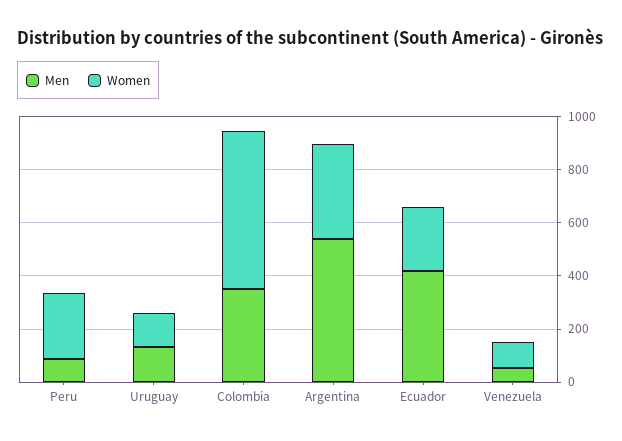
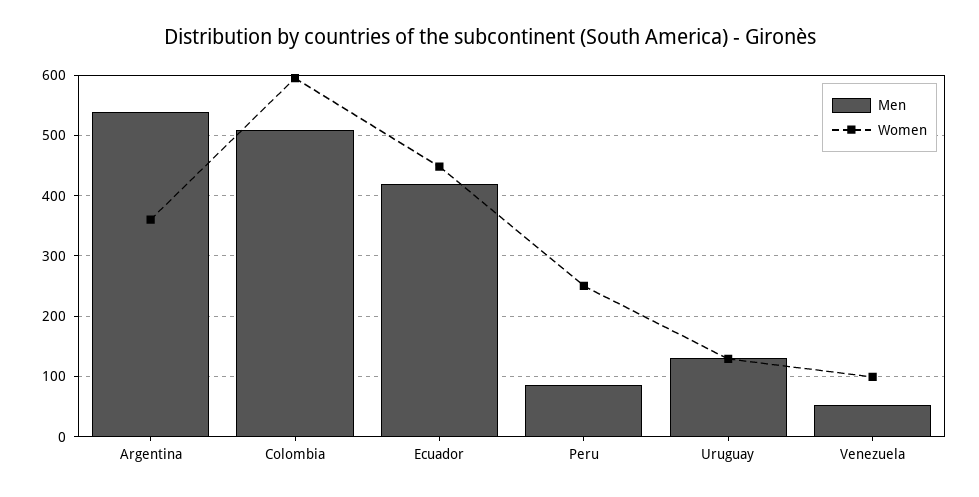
Men, Colombia: 350 -> 510
Women, Ecuador: 250 -> 450

